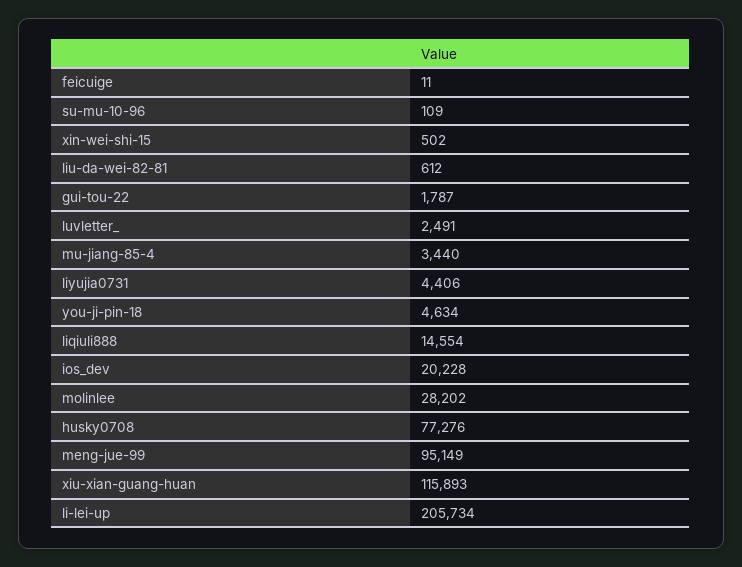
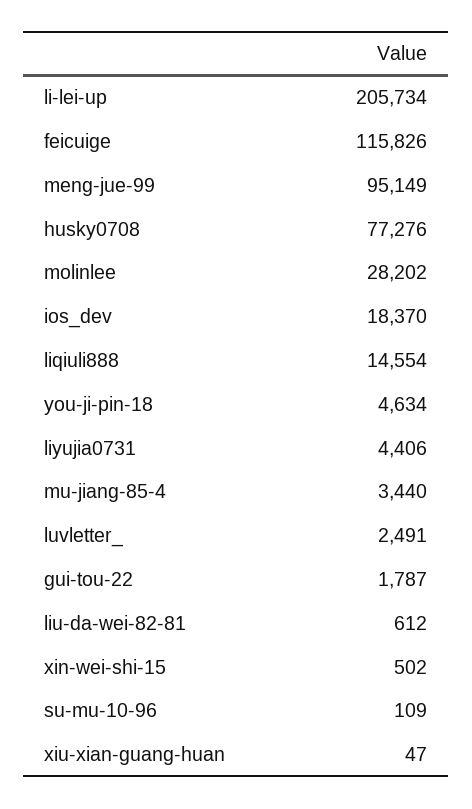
feicuige: 11 -> 115826
ios_dev: 20228 -> 18370
xiu-xian-guang-huan: 115893 -> 47

